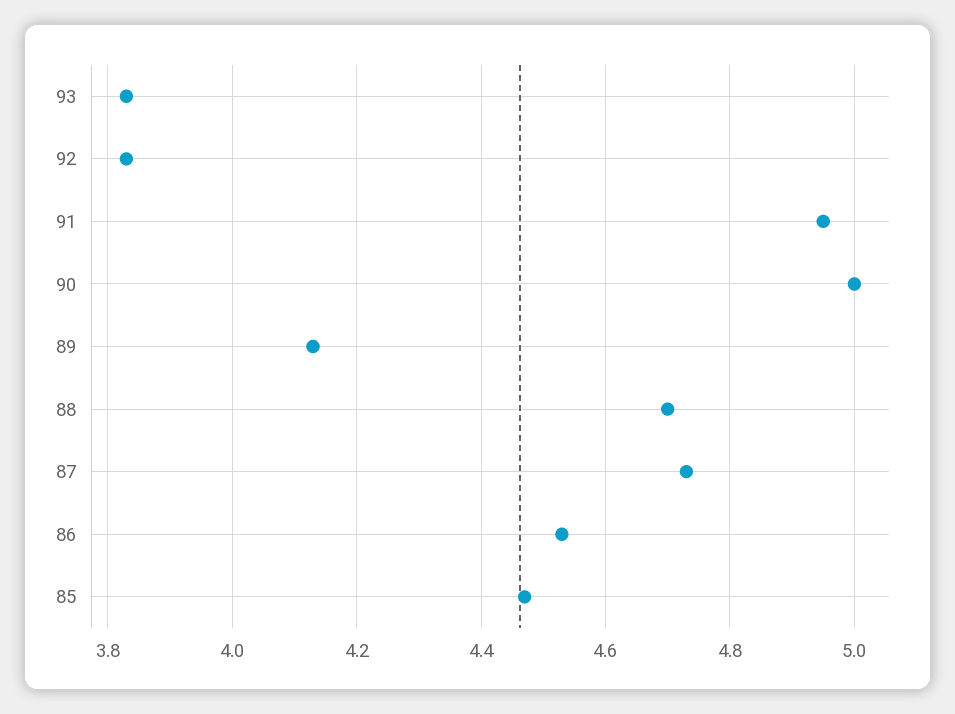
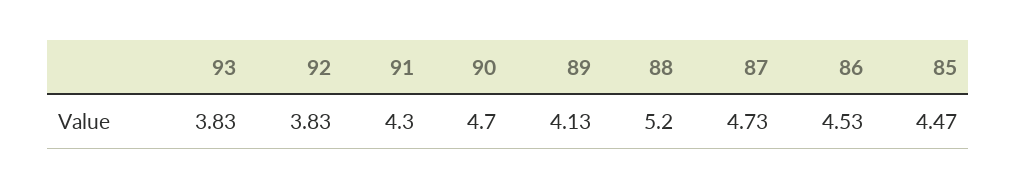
91: 4.95 -> 4.3
90: 5 -> 4.7
88: 4.7 -> 5.2

